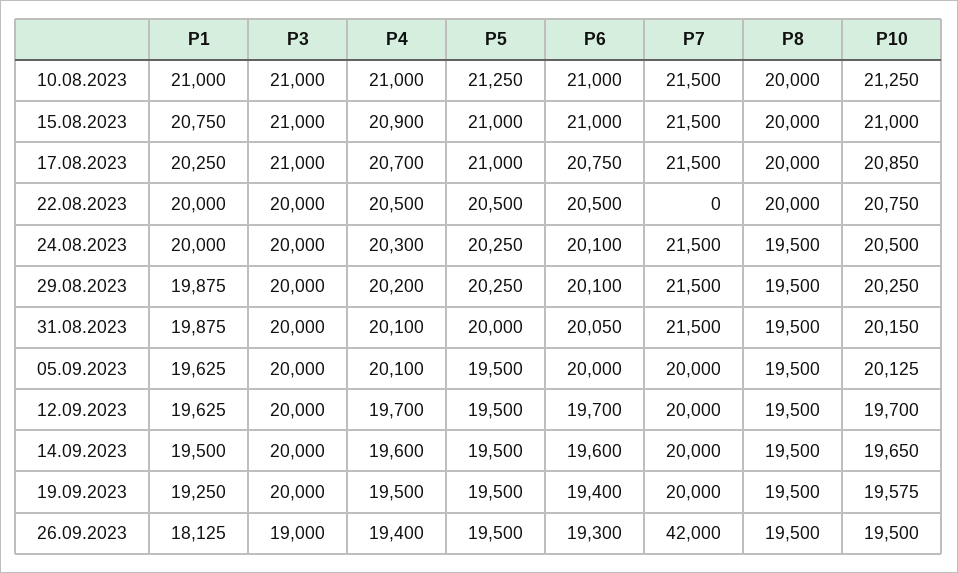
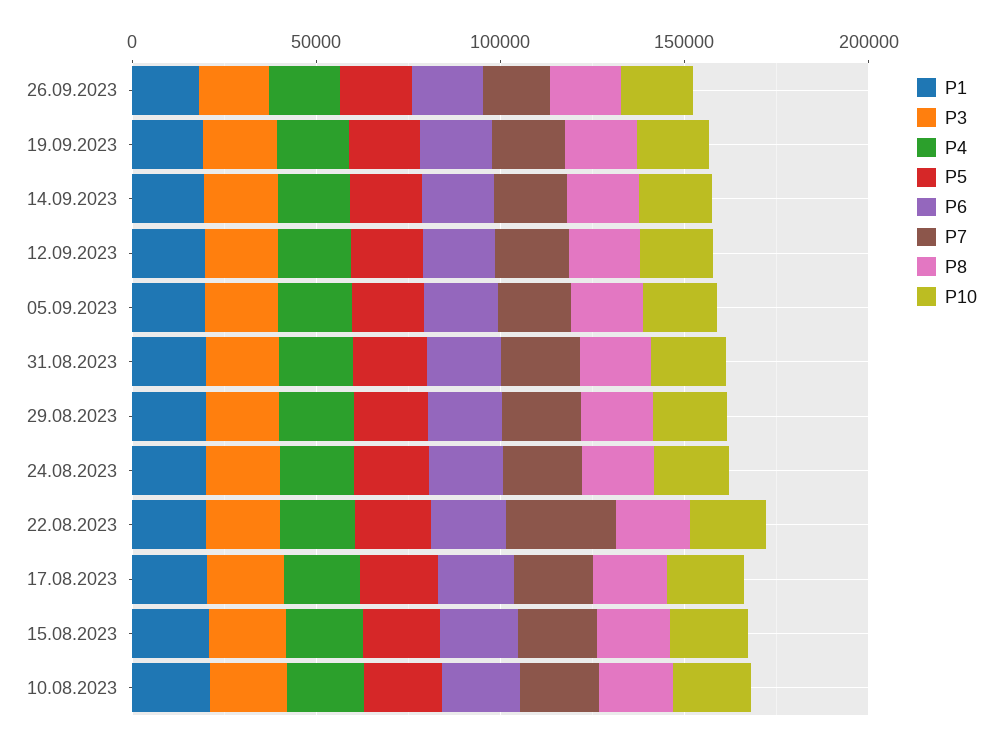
P7, 22.08.2023: 0 -> 30000
P7, 26.09.2023: 42000 -> 20000

